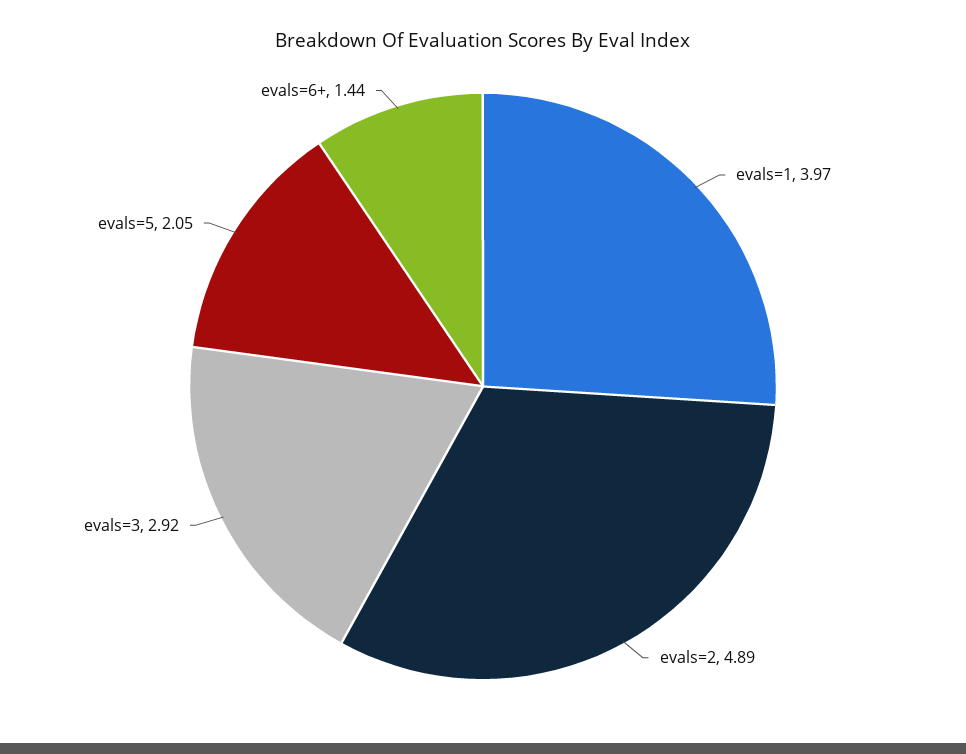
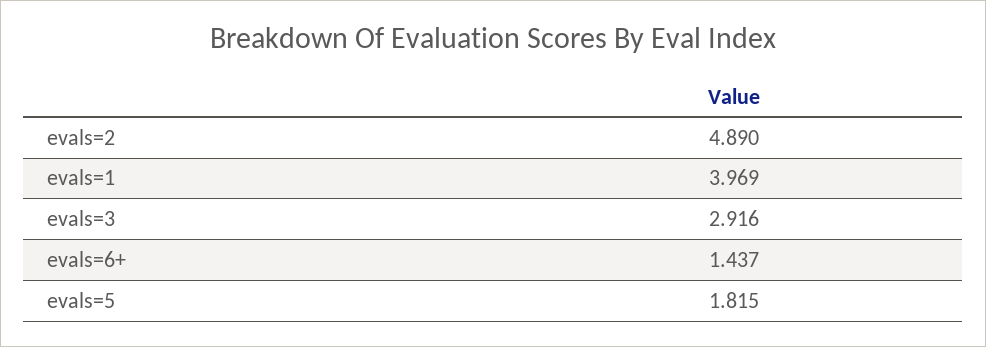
evals=5: 2.05 -> 1.815

